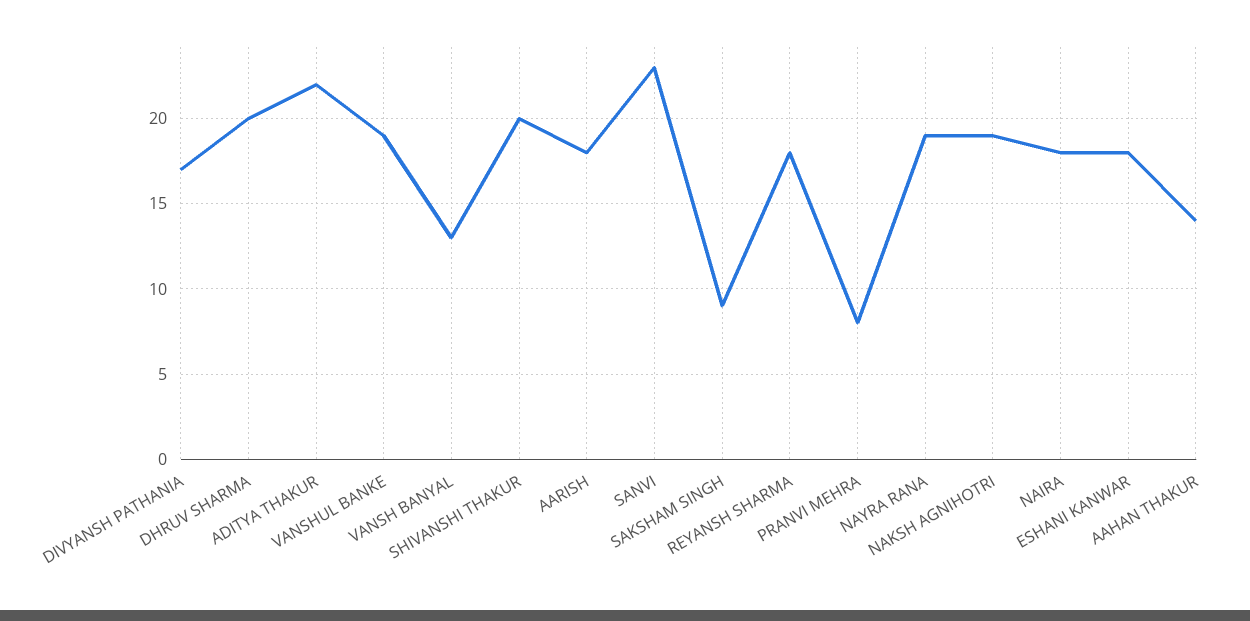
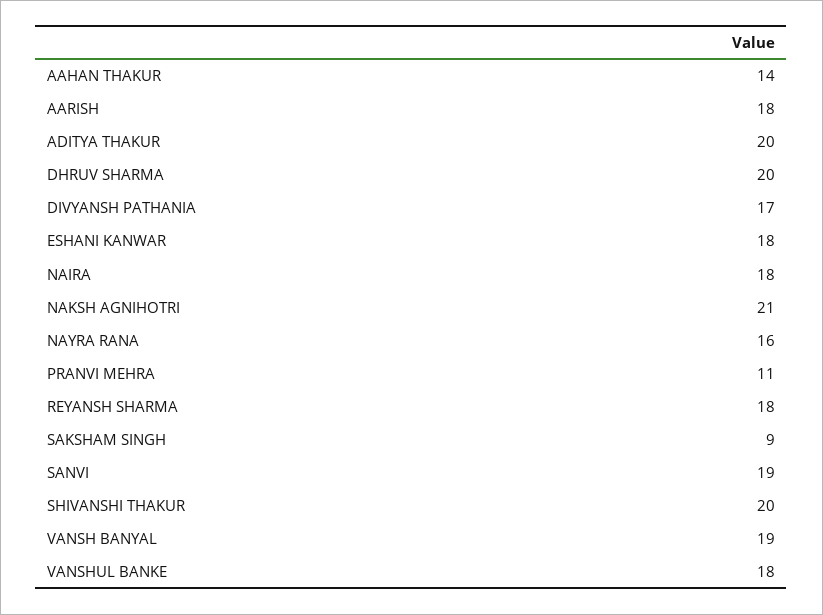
ADITYA THAKUR: 22 -> 20
VANSHUL BANKE: 19 -> 18
VANSH BANYAL: 13 -> 19
SANVI: 23 -> 19
PRANVI MEHRA: 8 -> 11
NAYRA RANA: 19 -> 16
NAKSH AGNIHOTRI: 19 -> 21

